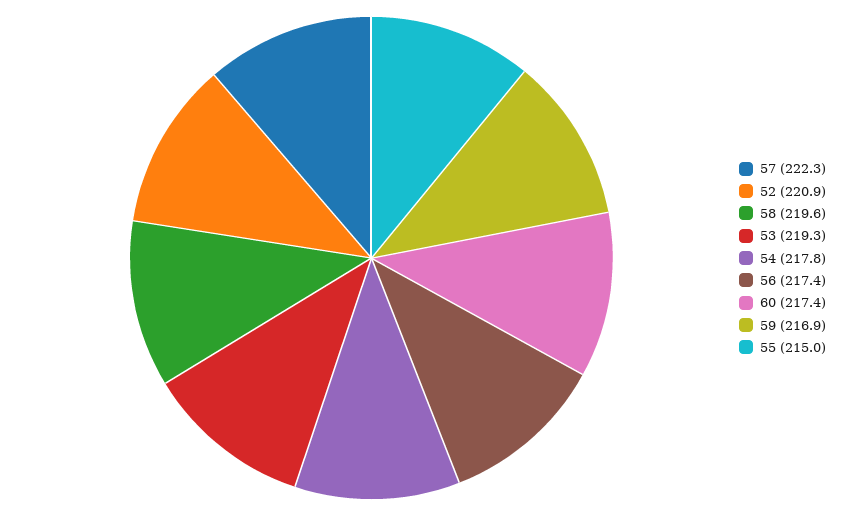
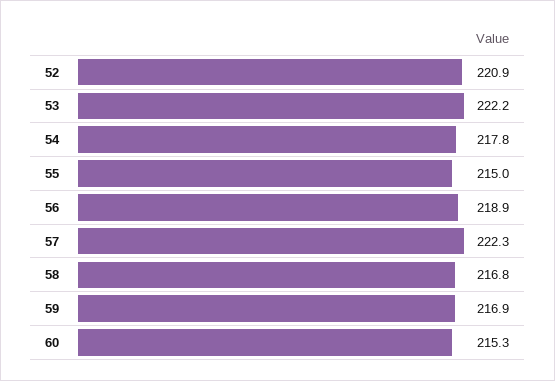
58: 219.6 -> 216.8
53: 219.3 -> 222.2
56: 217.4 -> 218.9
60: 217.4 -> 215.3

